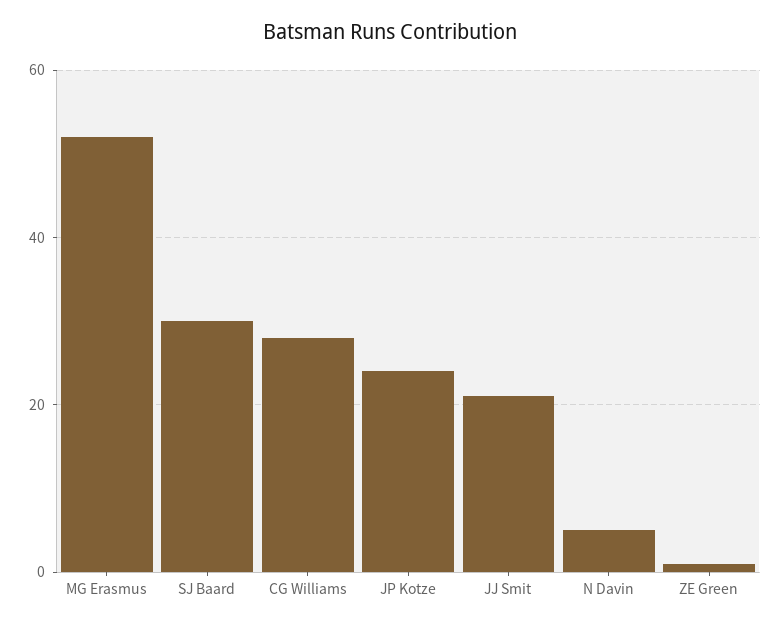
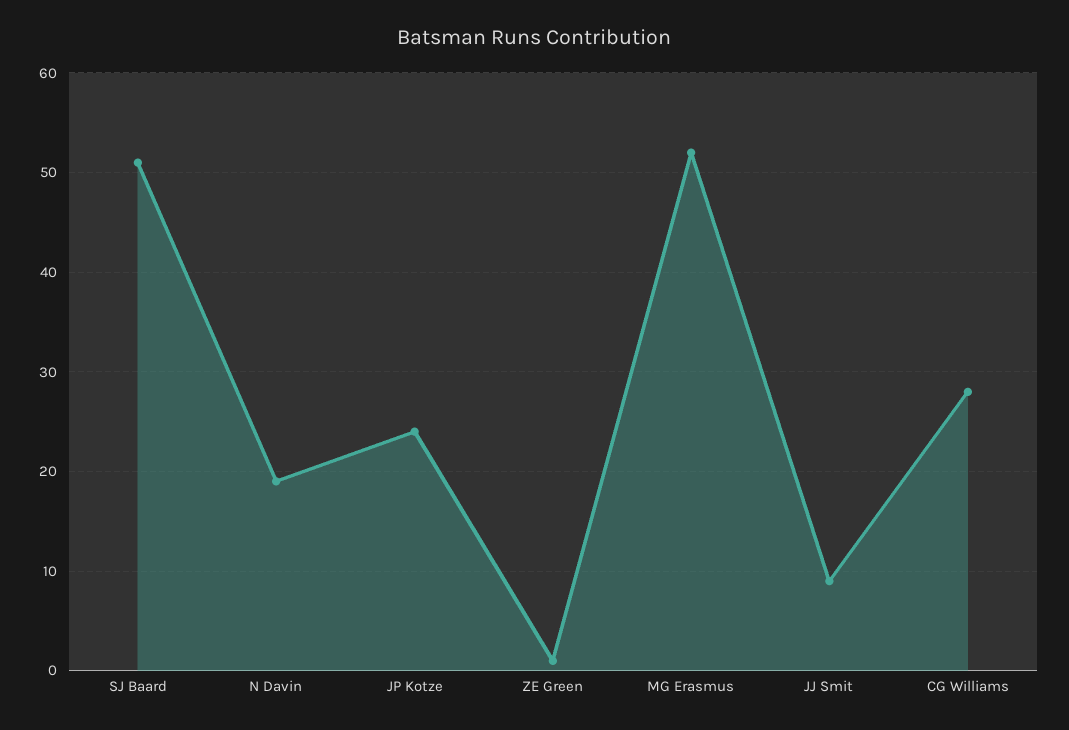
SJ Baard: 30 -> 51
JJ Smit: 20 -> 9
N Davin: 5 -> 19

